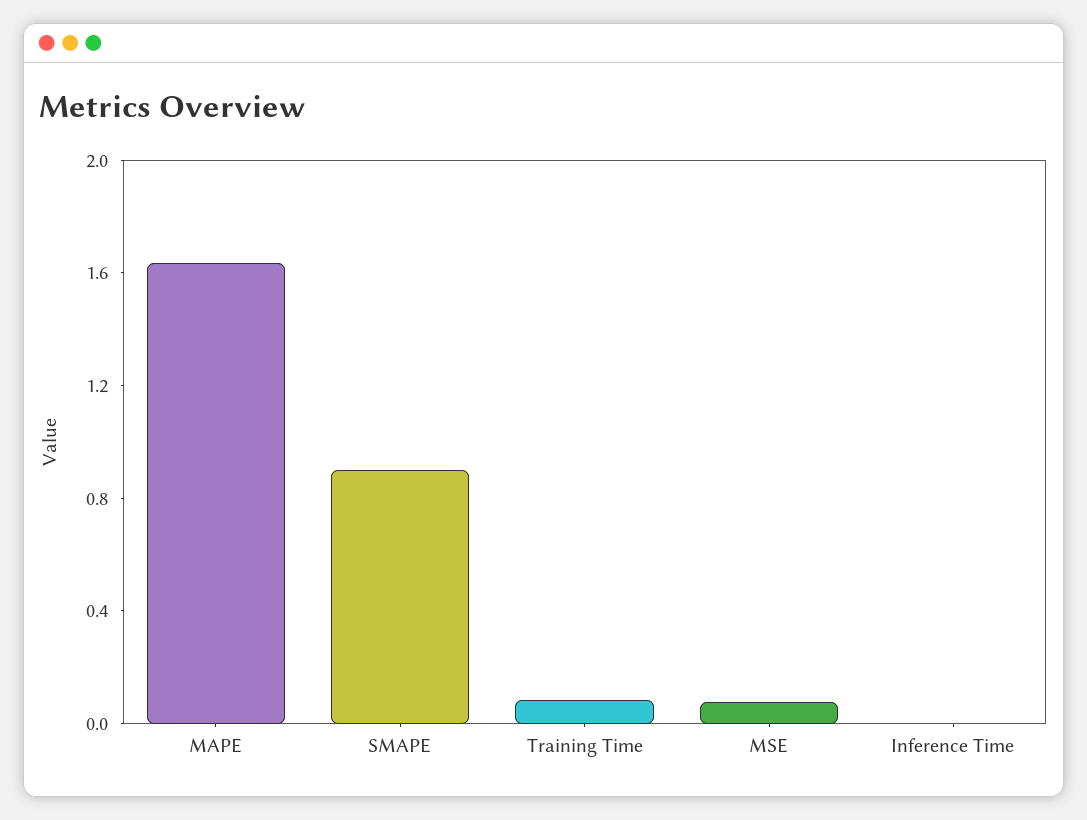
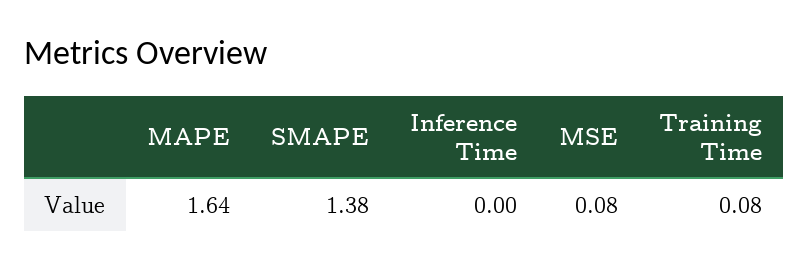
SMAPE: 0.9 -> 1.38

